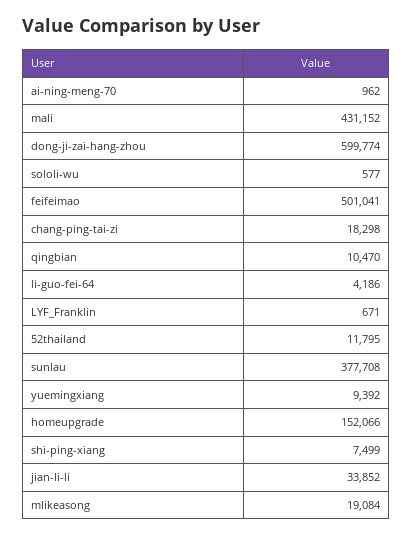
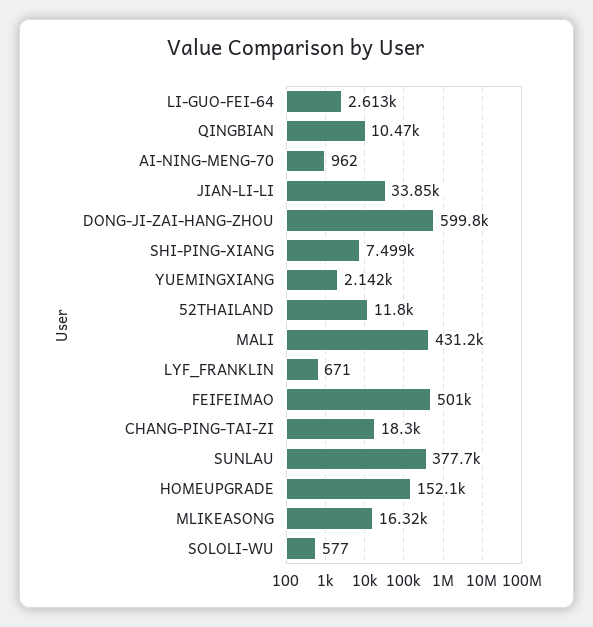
li-guo-fei-64: 4186 -> 2613
yuemingxiang: 9392 -> 2142
mlikeasong: 19084 -> 16320

